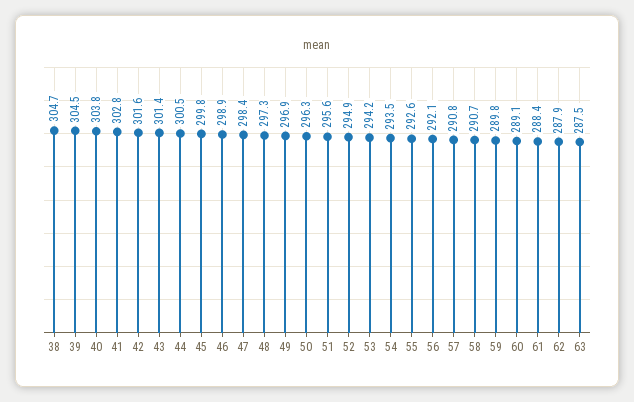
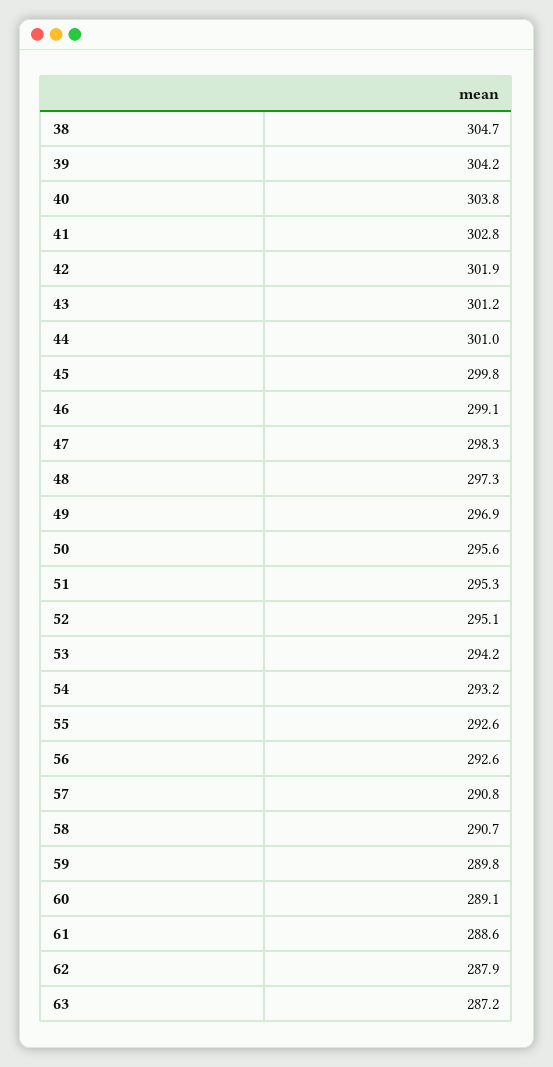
39: 304.5 -> 304.2
42: 301.6 -> 301.9
43: 301.4 -> 301.2
44: 300.5 -> 301
46: 298.9 -> 299.1
47: 298.4 -> 298.3
50: 296.3 -> 295.6
51: 295.6 -> 295.3
52: 294.9 -> 295.1
54: 293.5 -> 293.2
56: 292.1 -> 292.6
61: 288.4 -> 288.6
63: 287.5 -> 287.2

